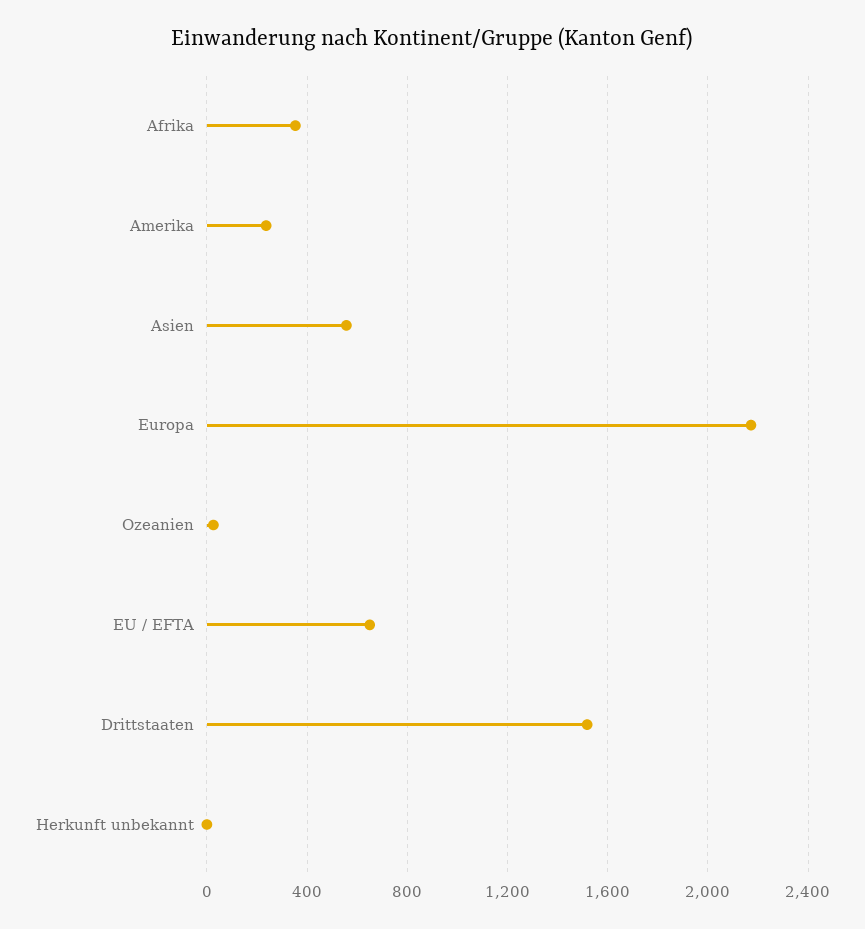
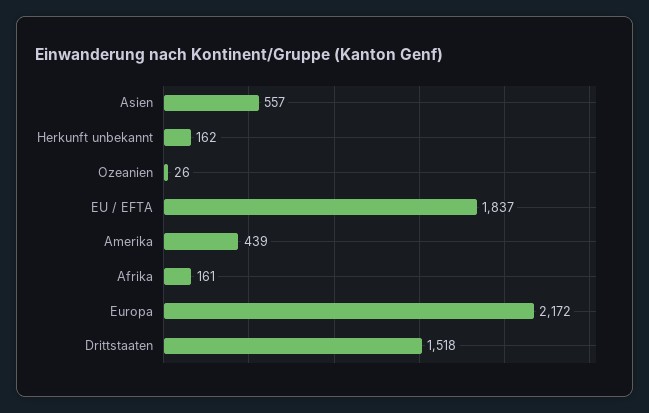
Afrika: 350 -> 161
Amerika: 250 -> 439
EU / EFTA: 650 -> 1837
Herkunft unbekannt: 0 -> 162

